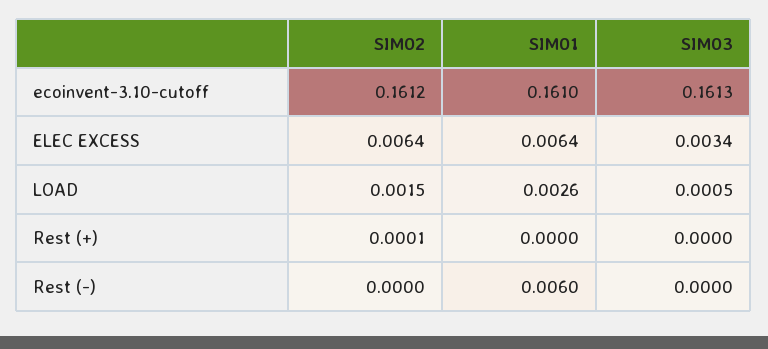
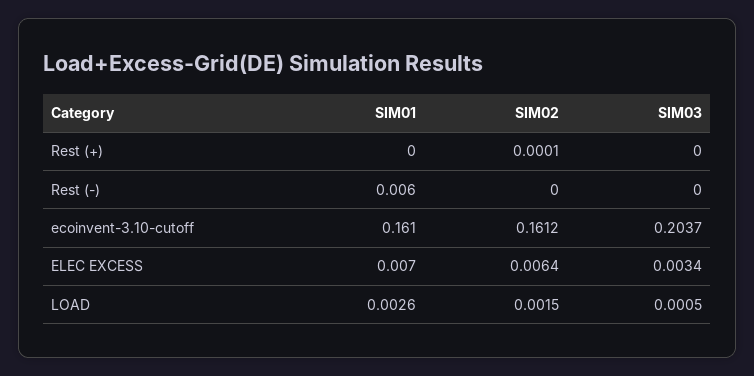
SIM03, ecoinvent-3.10-cutoff: 0.1613 -> 0.2037
SIM01, ELEC EXCESS: 0.0064 -> 0.007

